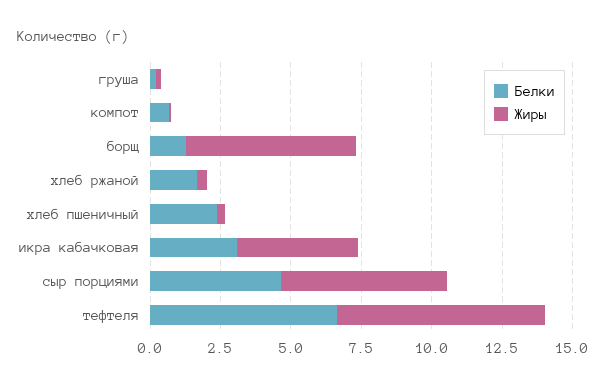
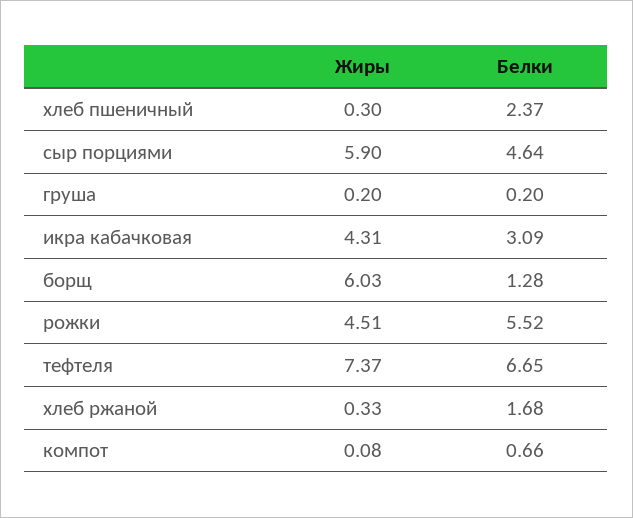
Жиры, рожки: none -> 4.51
Белки, рожки: none -> 5.52

